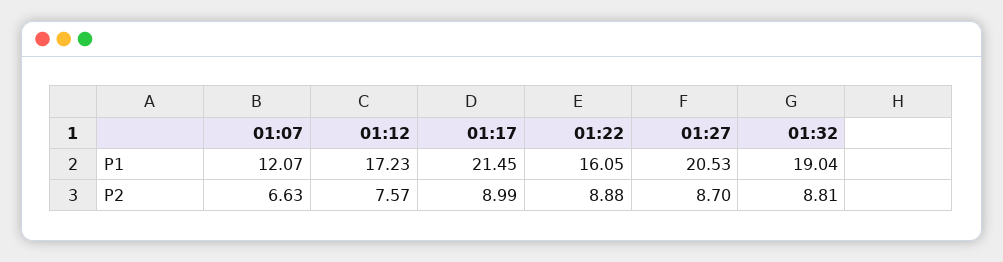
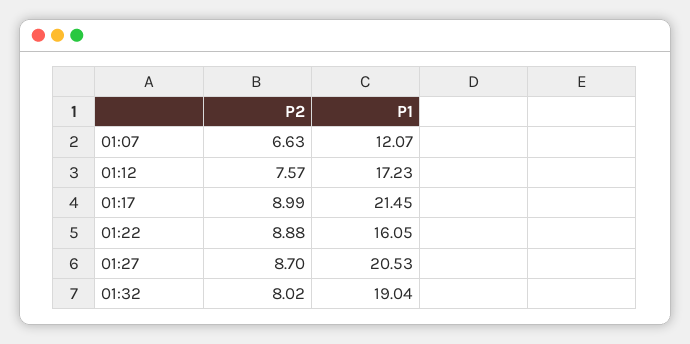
01:32, P2: 8.81 -> 8.02

